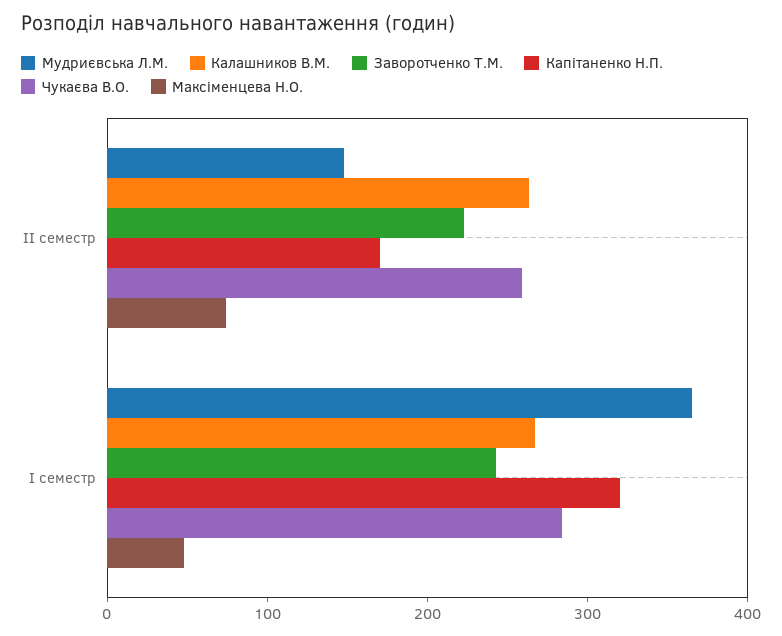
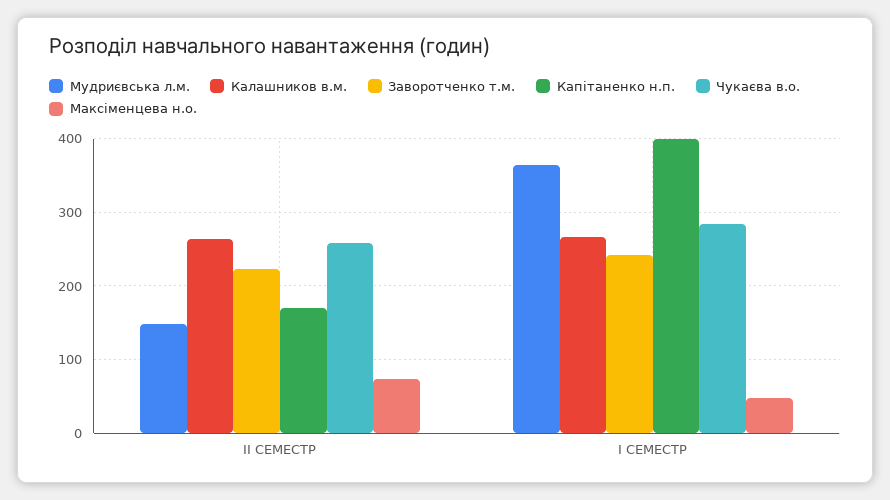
Капітаненко Н.П., І семестр: 320 -> 400

